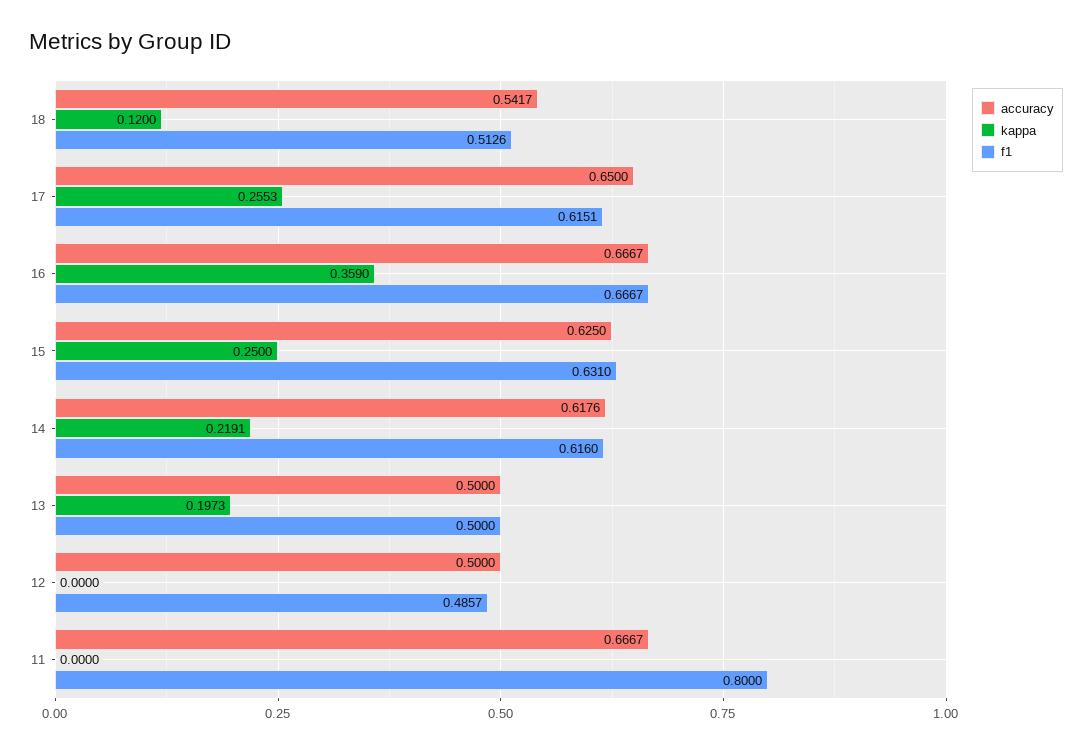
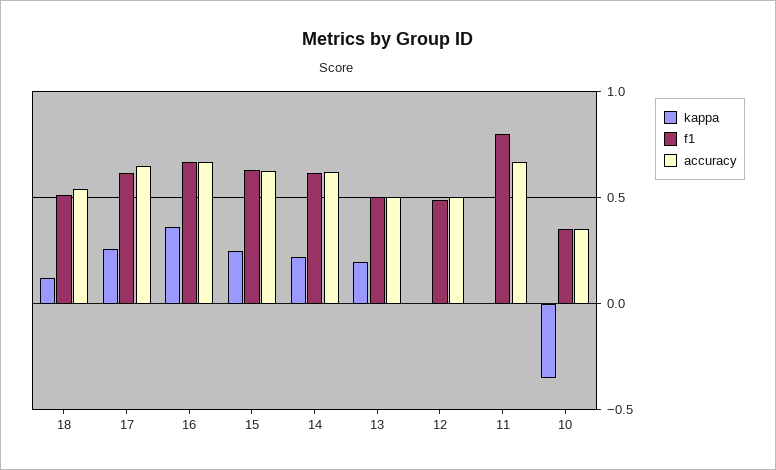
kappa, 10: none -> -0.35
f1, 10: none -> 0.35
accuracy, 10: none -> 0.35

